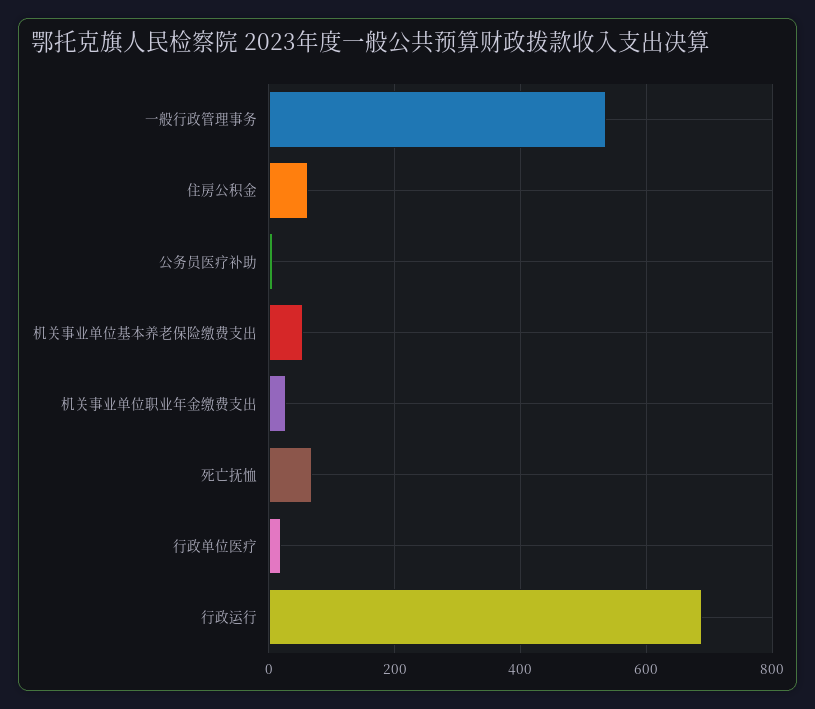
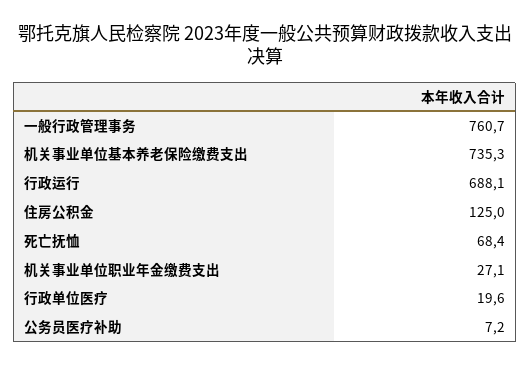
一般行政管理事务: 540 -> 760.7
住房公积金: 60 -> 125
机关事业单位基本养老保险缴费支出: 60 -> 735.3

